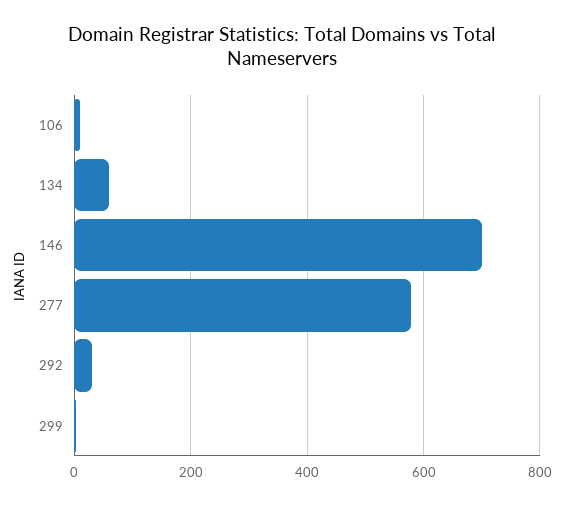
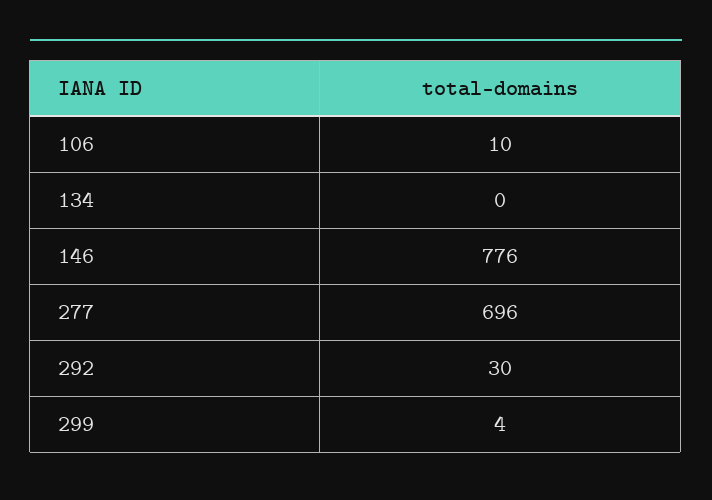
134: 60 -> 0
146: 700 -> 776
277: 580 -> 696

